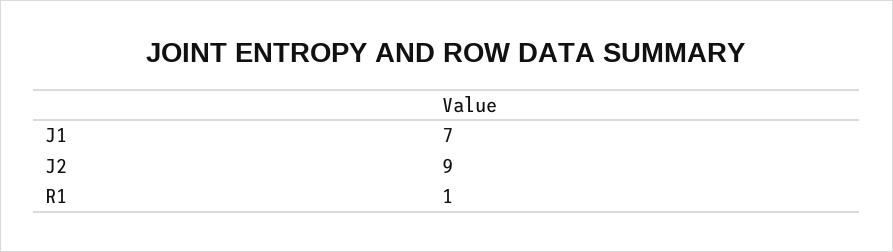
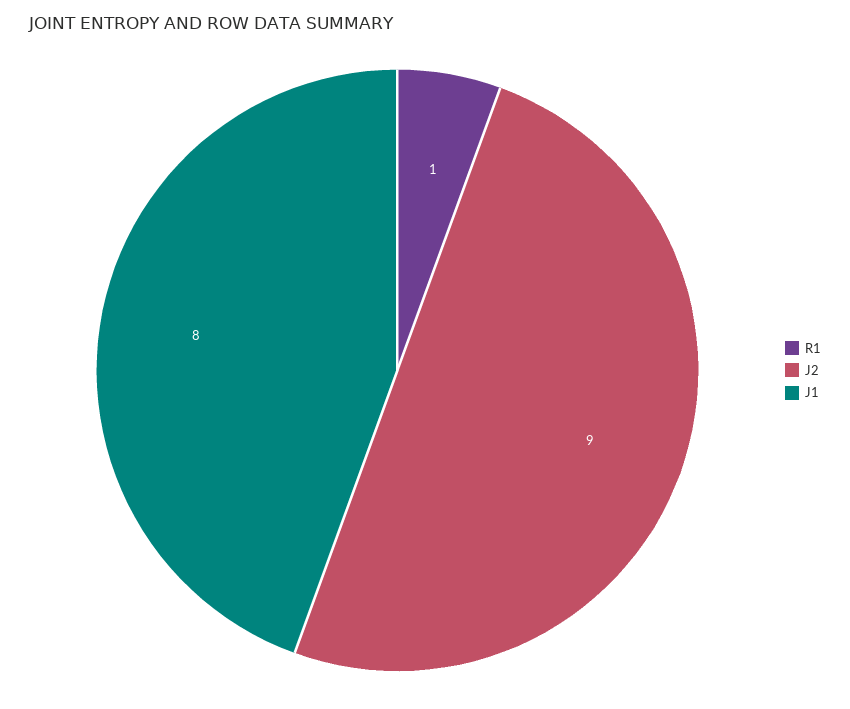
J1: 7 -> 8

